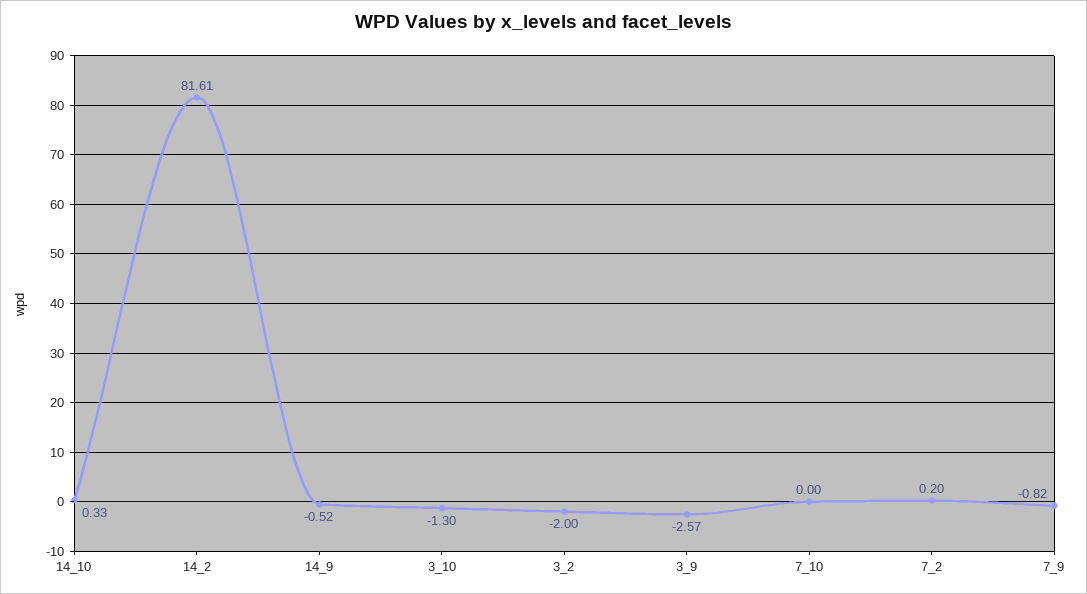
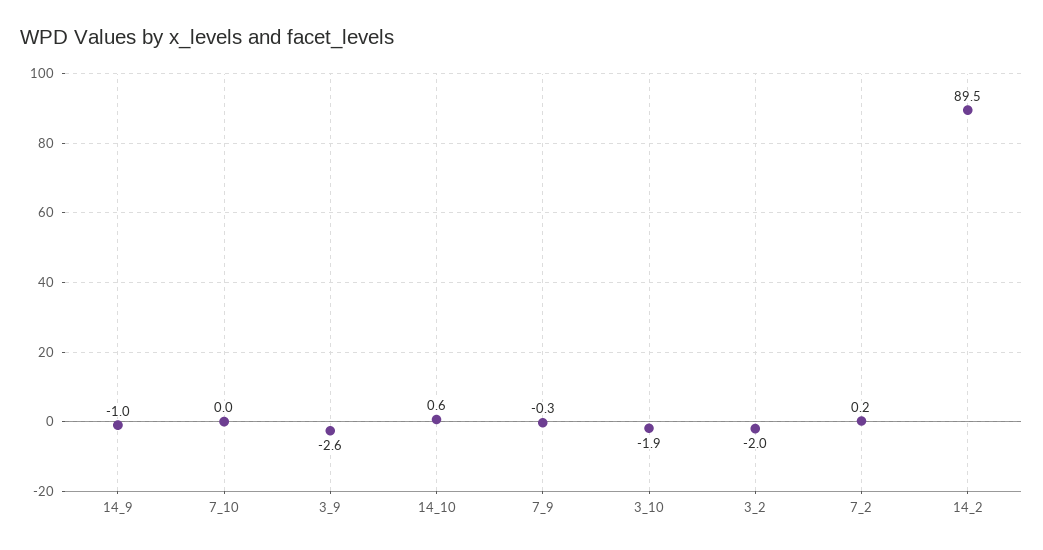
14_10: 0.33 -> 0.6
14_2: 81.61 -> 89.5
14_9: -0.52 -> -1
3_10: -1.3 -> -1.9
7_9: -0.82 -> -0.3

